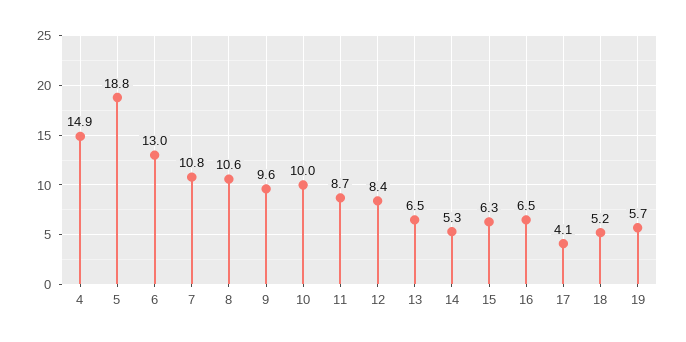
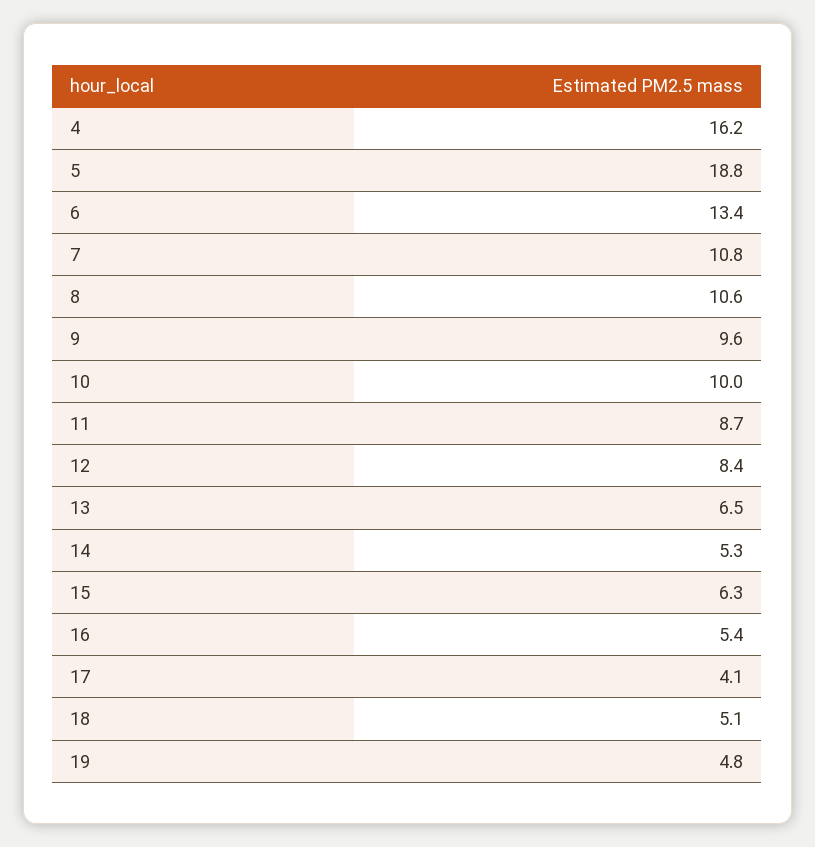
4: 14.9 -> 16.2
6: 13 -> 13.4
16: 6.5 -> 5.4
18: 5.2 -> 5.1
19: 5.7 -> 4.8

